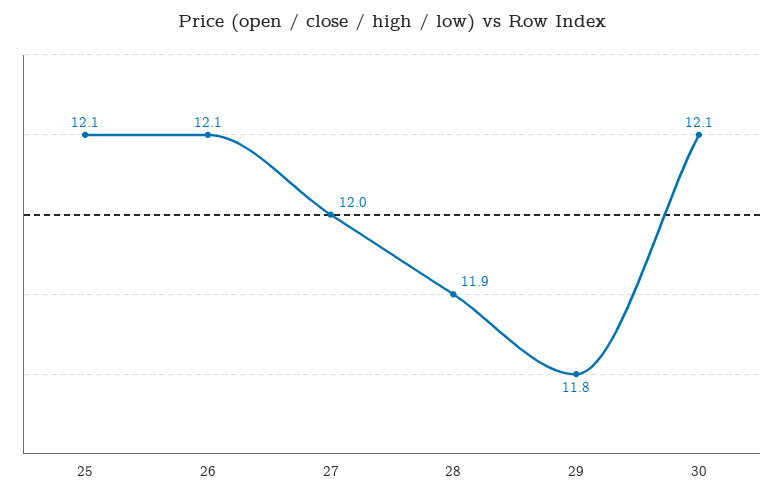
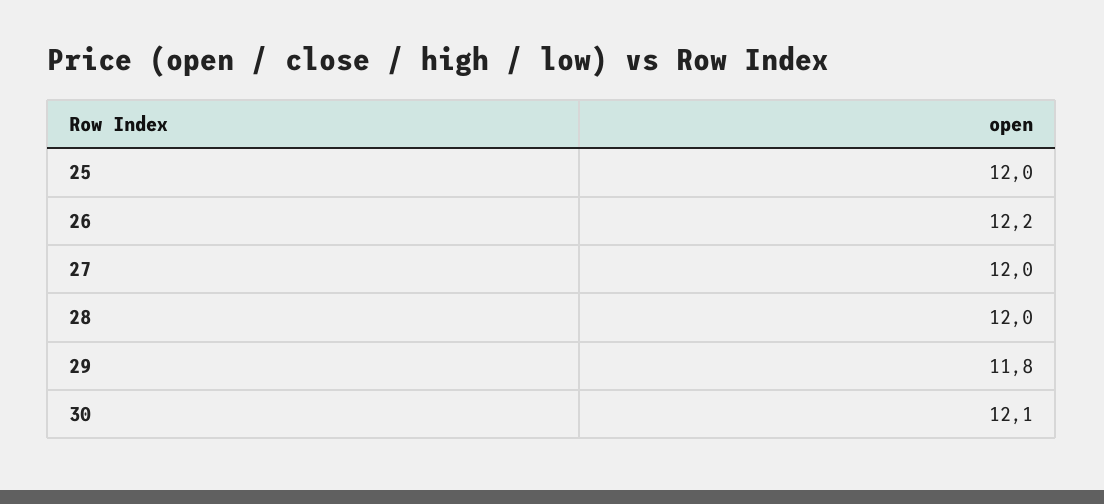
25: 12.1 -> 12
26: 12.1 -> 12.2
28: 11.9 -> 12

